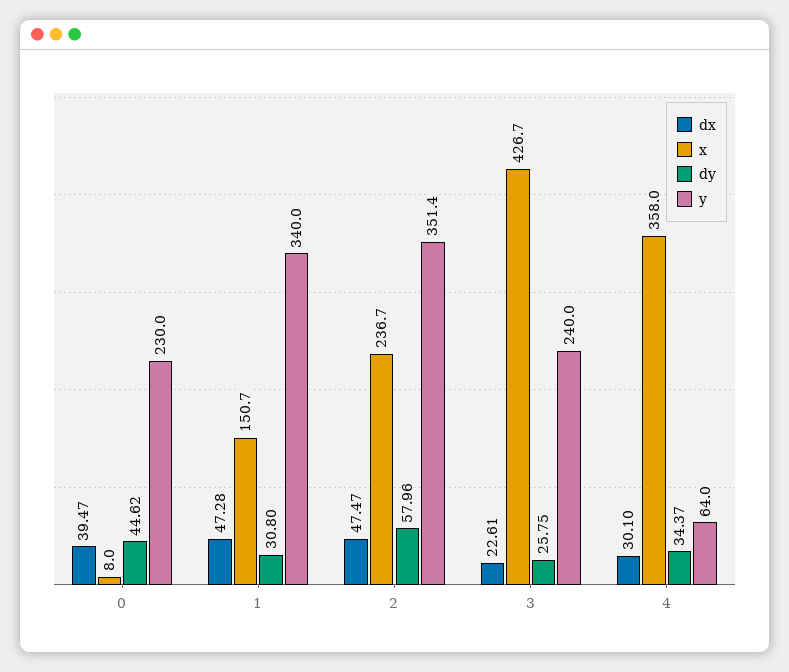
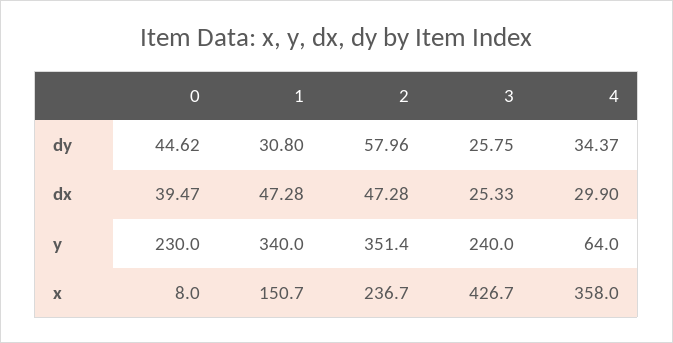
dx, 2: 47.47 -> 47.28
dx, 3: 22.61 -> 25.33
dx, 4: 30.1 -> 29.9

